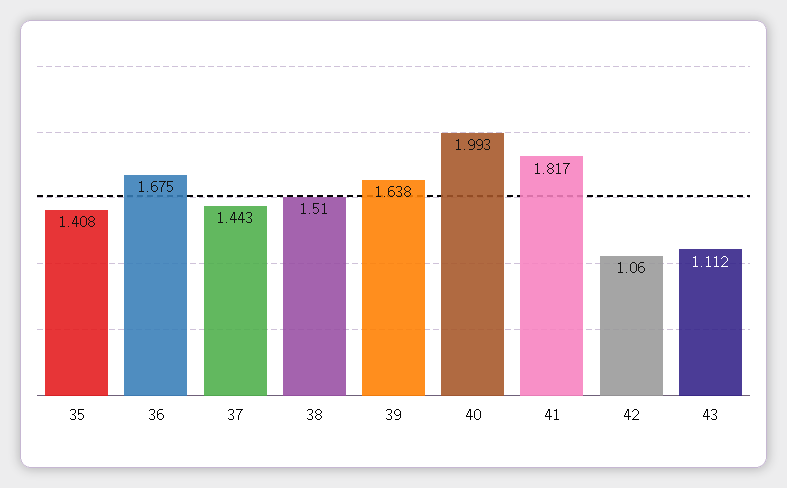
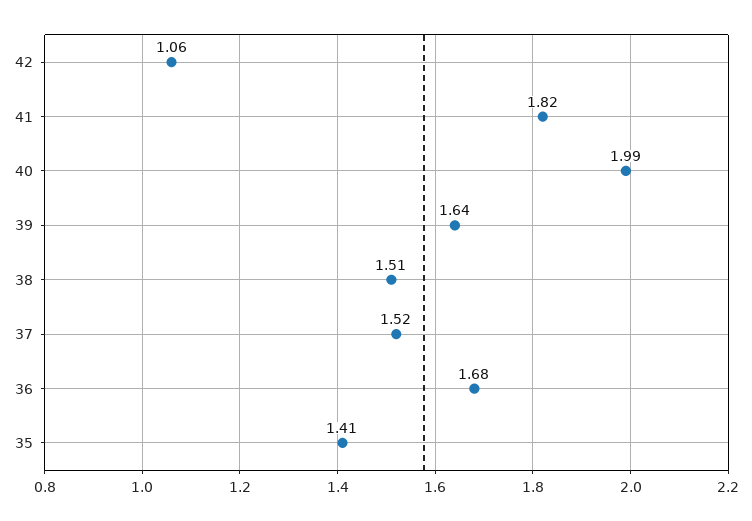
37: 1.443 -> 1.52
43: 1.112 -> none

